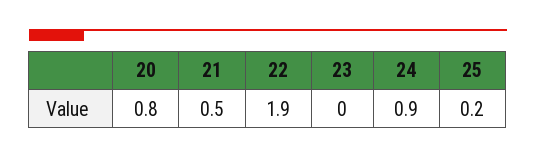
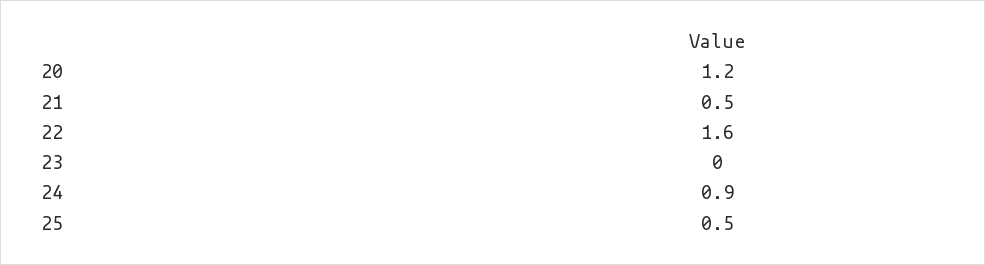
20: 0.8 -> 1.2
22: 1.9 -> 1.6
25: 0.2 -> 0.5

